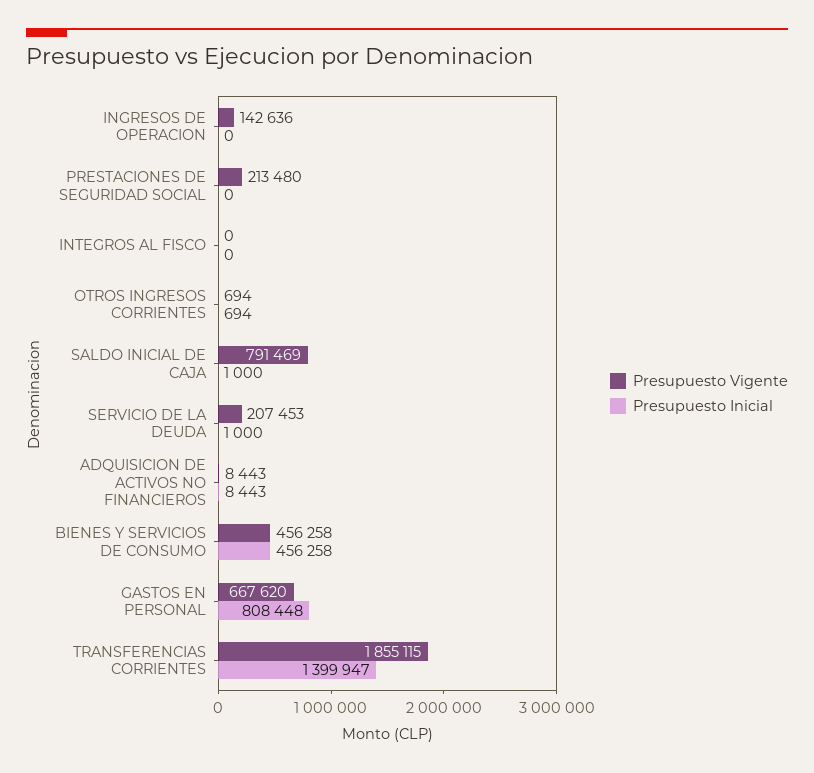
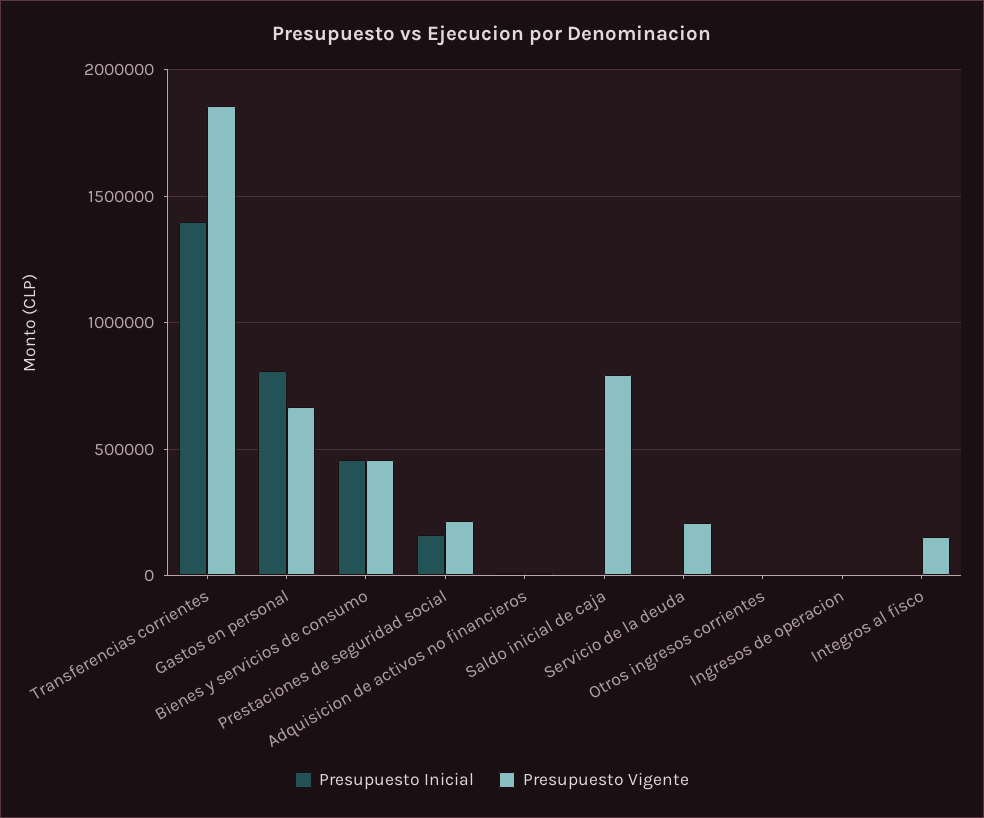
Presupuesto Vigente, INGRESOS DE OPERACION: 142636 -> 0
Presupuesto Inicial, PRESTACIONES DE SEGURIDAD SOCIAL: 0 -> 150000
Presupuesto Vigente, INTEGROS AL FISCO: 0 -> 150000

